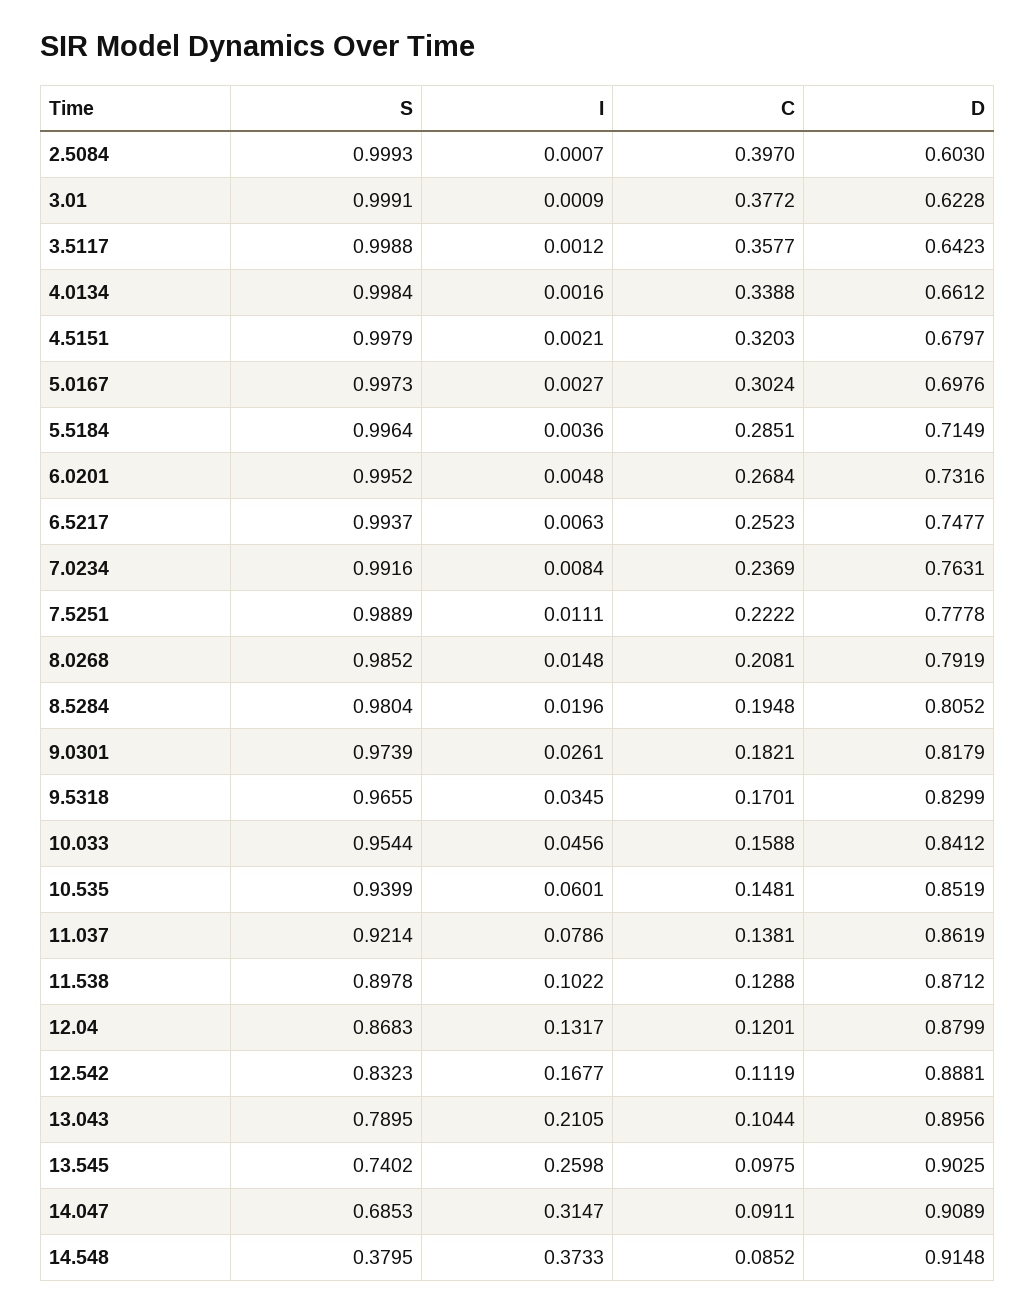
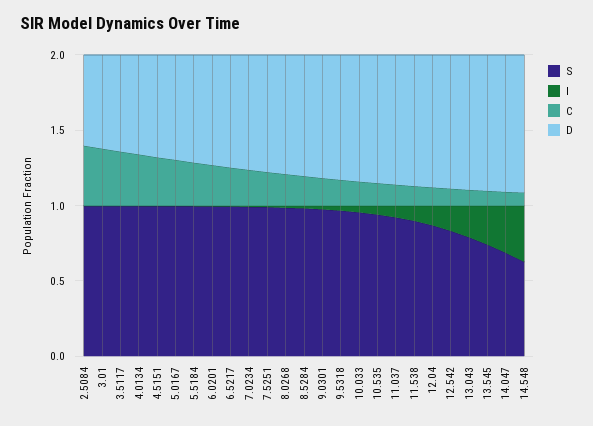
S, 14.548: 0.3795 -> 0.6

